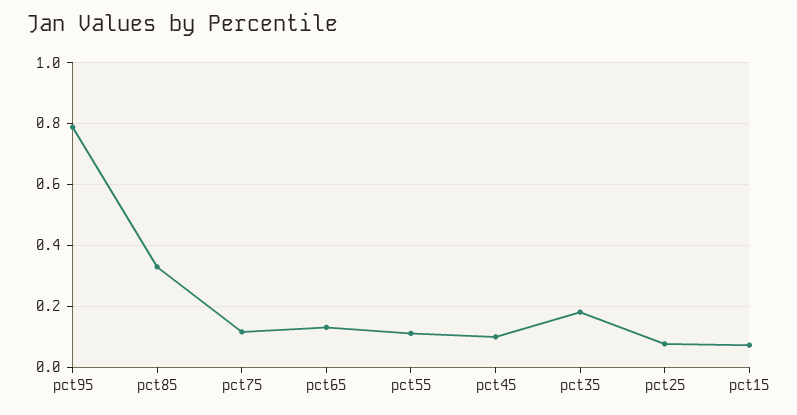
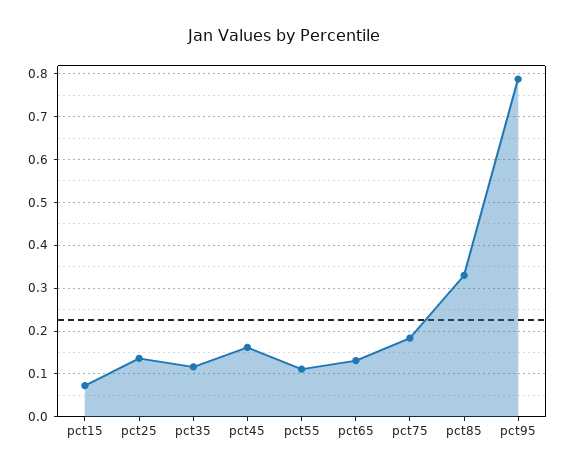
pct75: 0.12 -> 0.18
pct45: 0.1 -> 0.16
pct35: 0.18 -> 0.12
pct25: 0.08 -> 0.14

